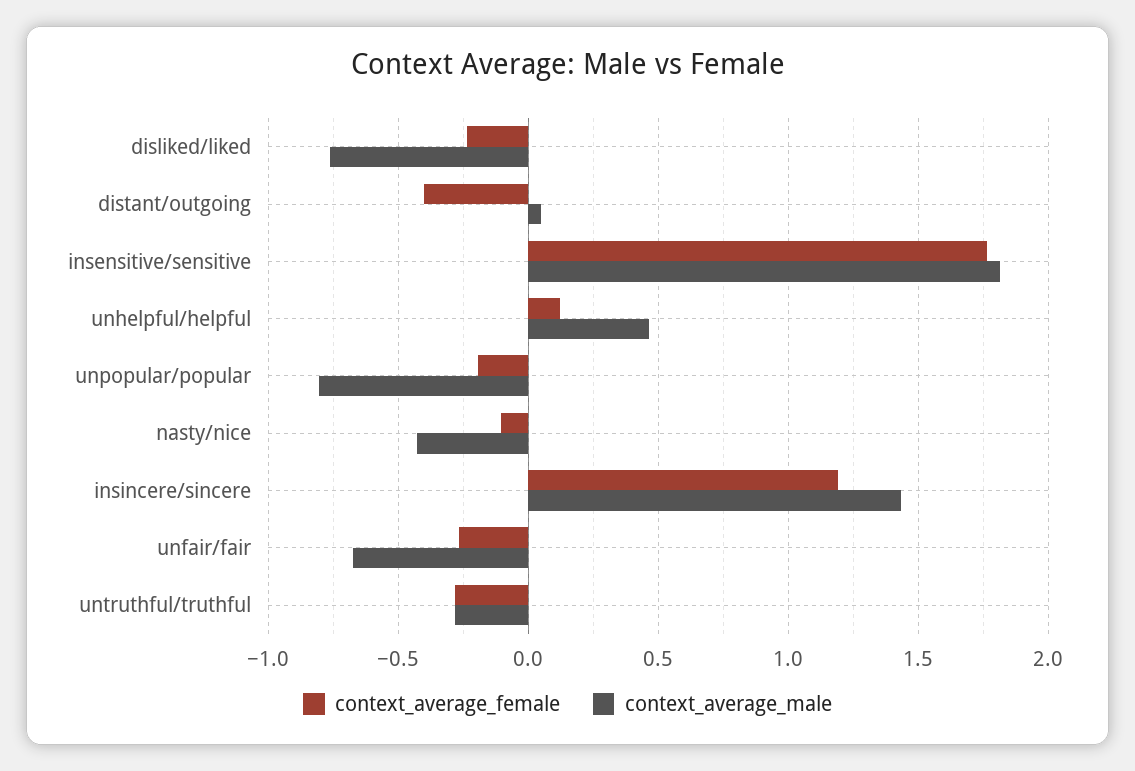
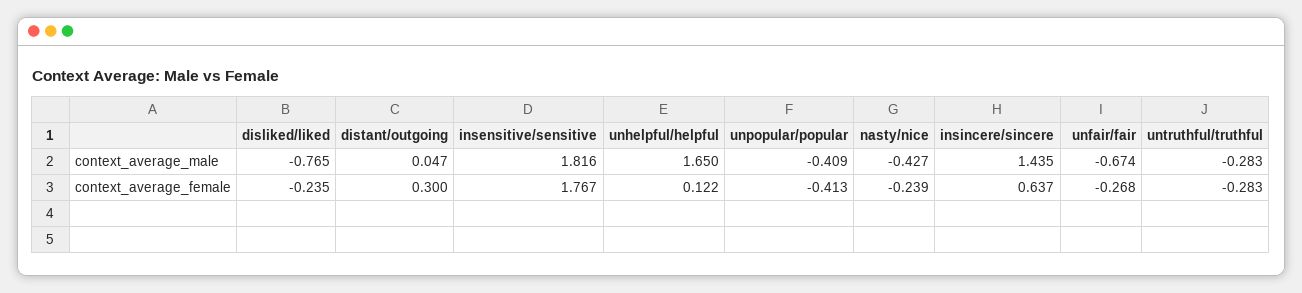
context_average_female, distant/outgoing: -0.4 -> 0.3
context_average_male, unhelpful/helpful: 0.45 -> 1.65
context_average_female, unpopular/popular: -0.2 -> -0.413
context_average_male, unpopular/popular: -0.8 -> -0.409
context_average_female, nasty/nice: -0.1 -> -0.239
context_average_female, insincere/sincere: 1.2 -> 0.637

